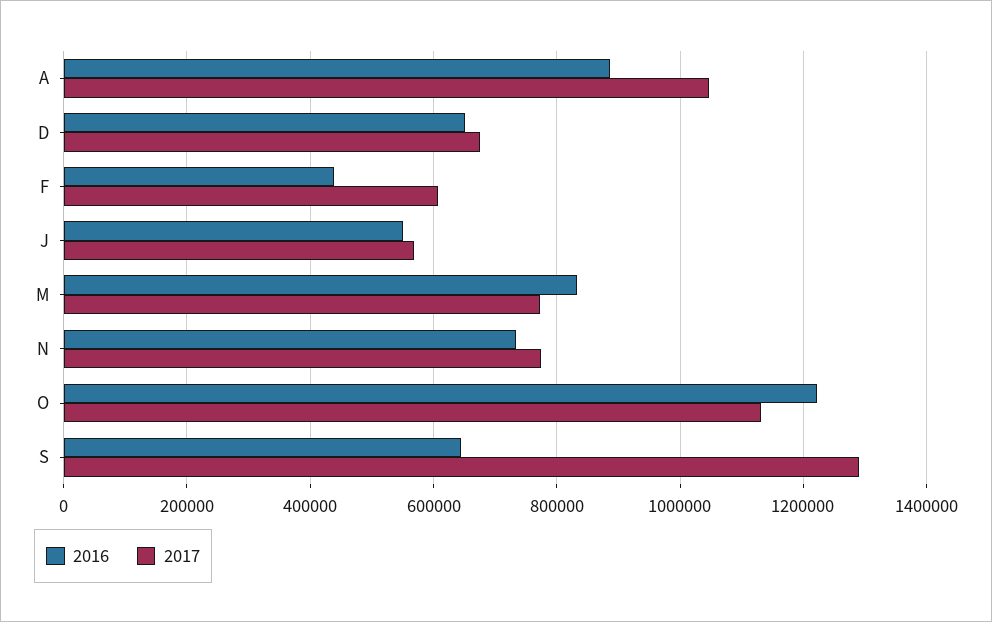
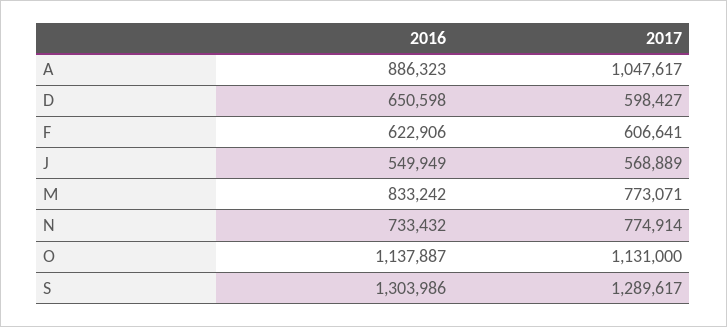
2017, D: 680000 -> 598427
2016, F: 440000 -> 622906
2016, O: 1220000 -> 1137887
2016, S: 640000 -> 1303986

